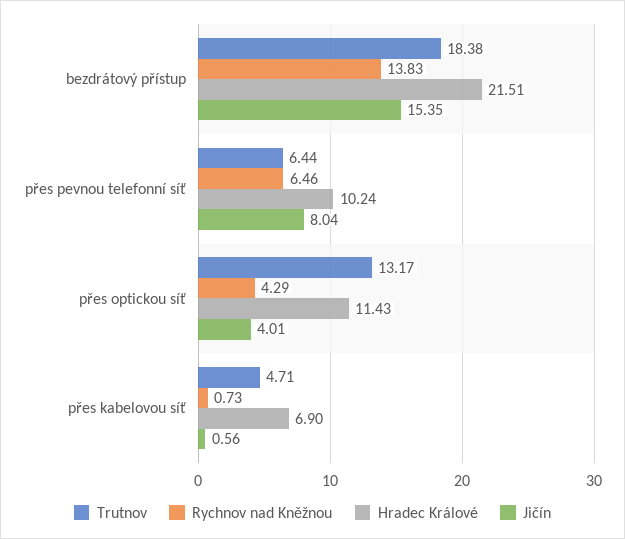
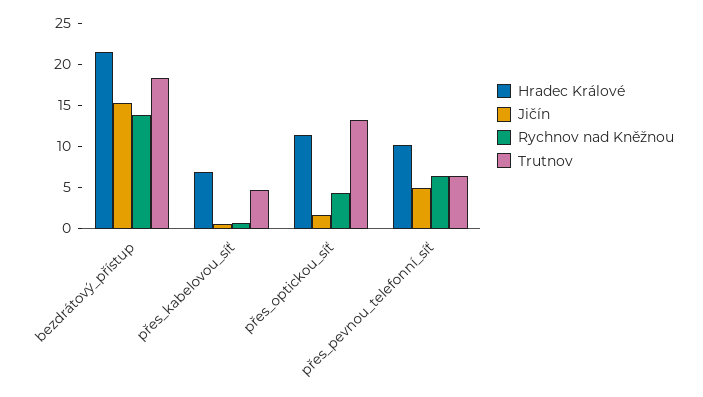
Jičín, přes pevnou telefonní síť: 8.04 -> 5
Jičín, přes optickou síť: 4.01 -> 2

